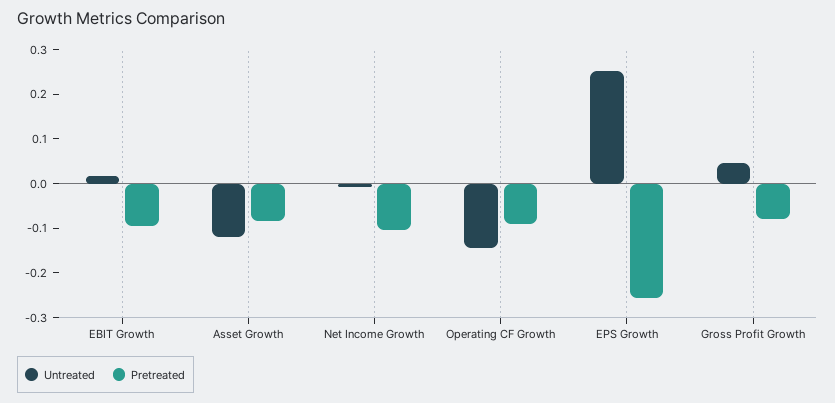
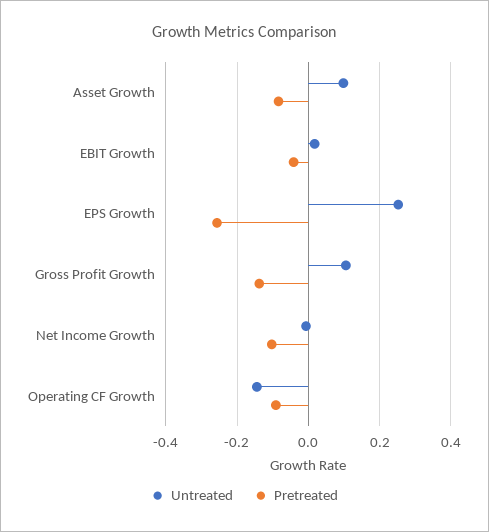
Pretreated, EBIT Growth: -0.1 -> -0.04
Untreated, Asset Growth: -0.12 -> 0.1
Untreated, Gross Profit Growth: 0.04 -> 0.1
Pretreated, Gross Profit Growth: -0.08 -> -0.14

